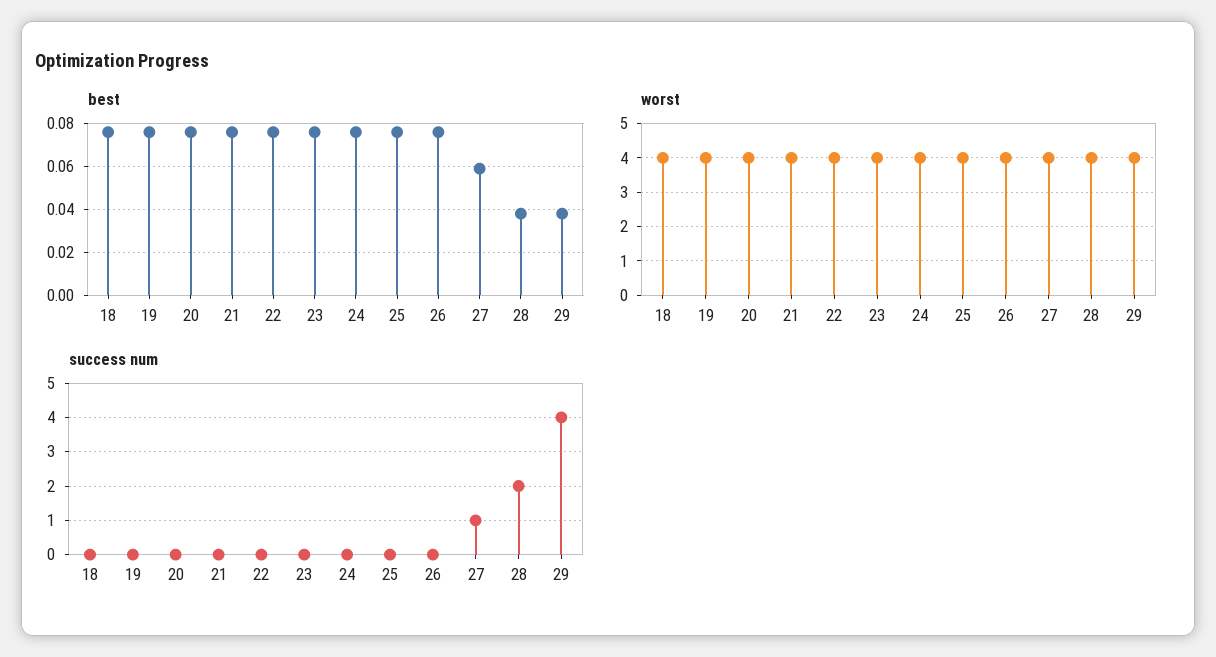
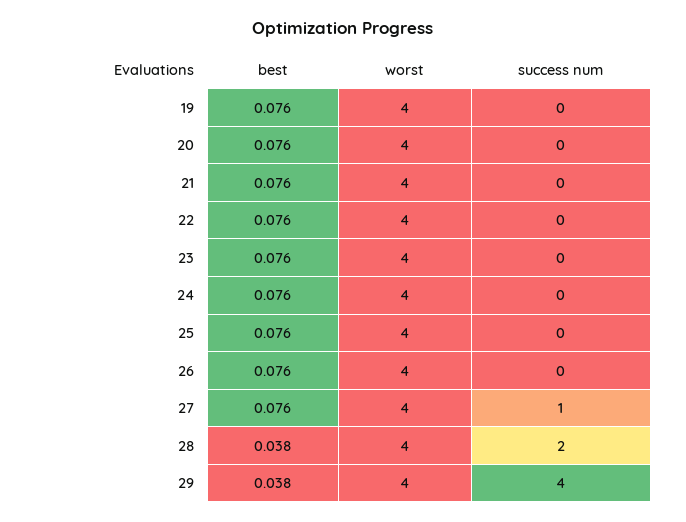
best, 18: 0.075 -> none
best, 27: 0.06 -> 0.076
worst, 18: 4 -> none
success num, 18: 0 -> none

